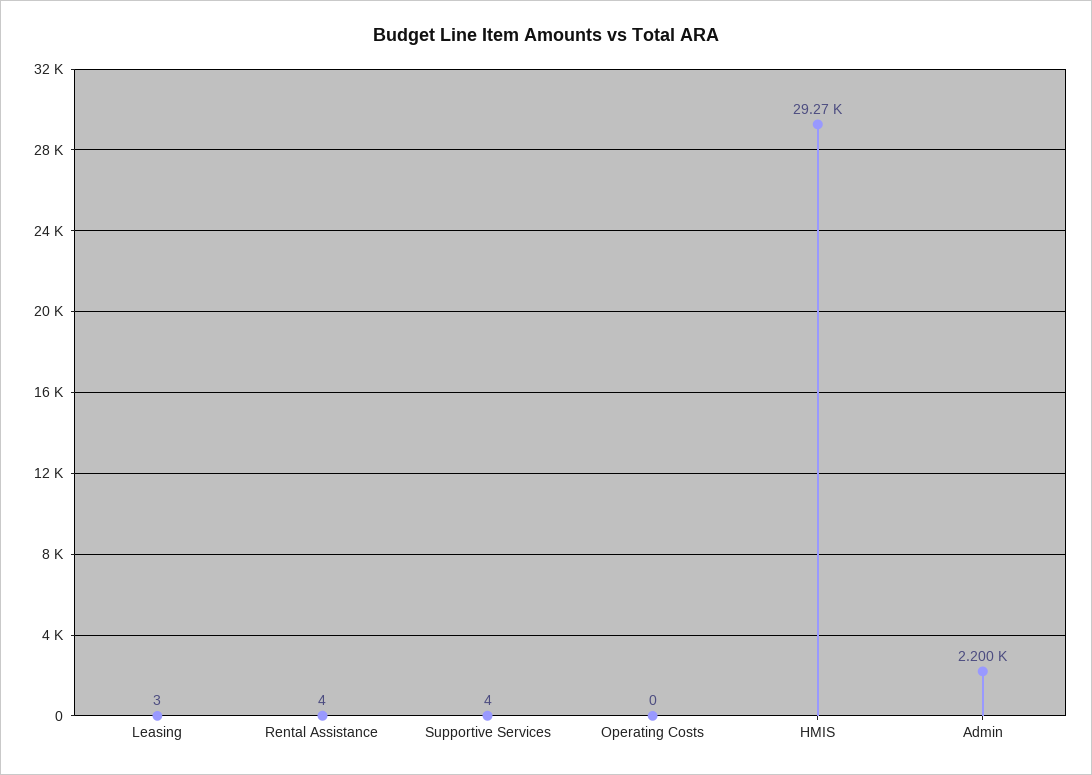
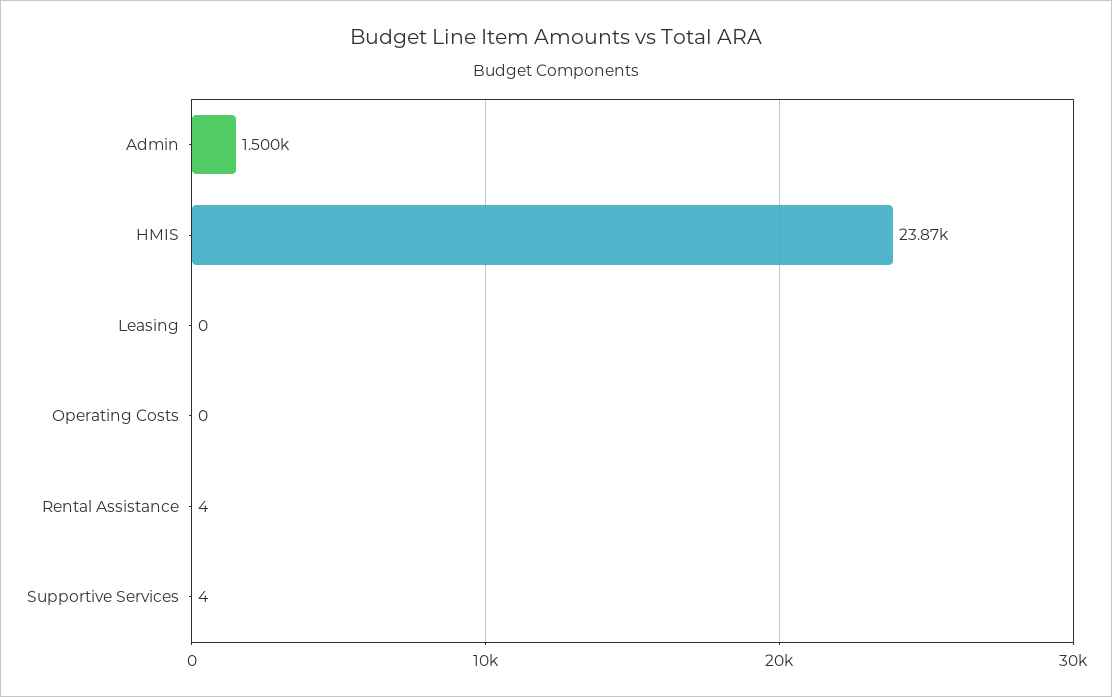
Leasing: 3 -> 0
HMIS: 29270 -> 23870
Admin: 2200 -> 1500

